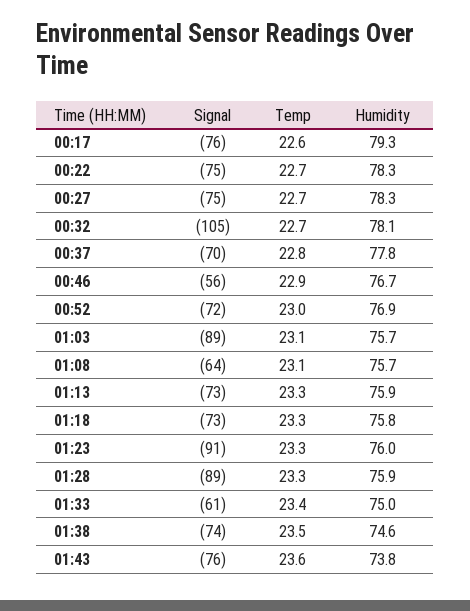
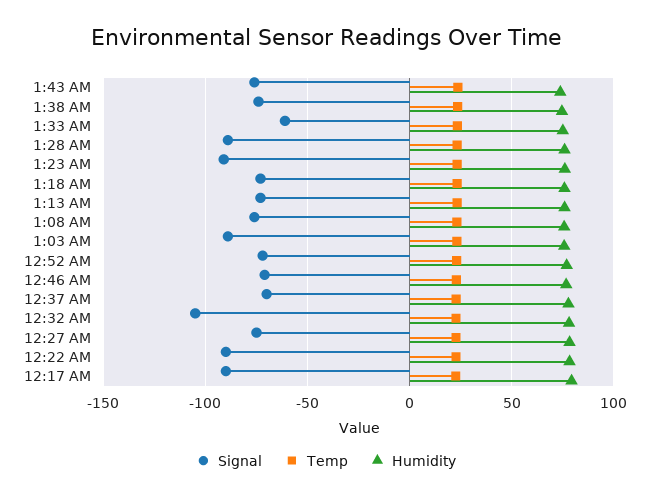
Signal, 00:17: -76 -> -90
Signal, 00:22: -75 -> -90
Signal, 00:46: -56 -> -70
Signal, 01:08: -64 -> -75

